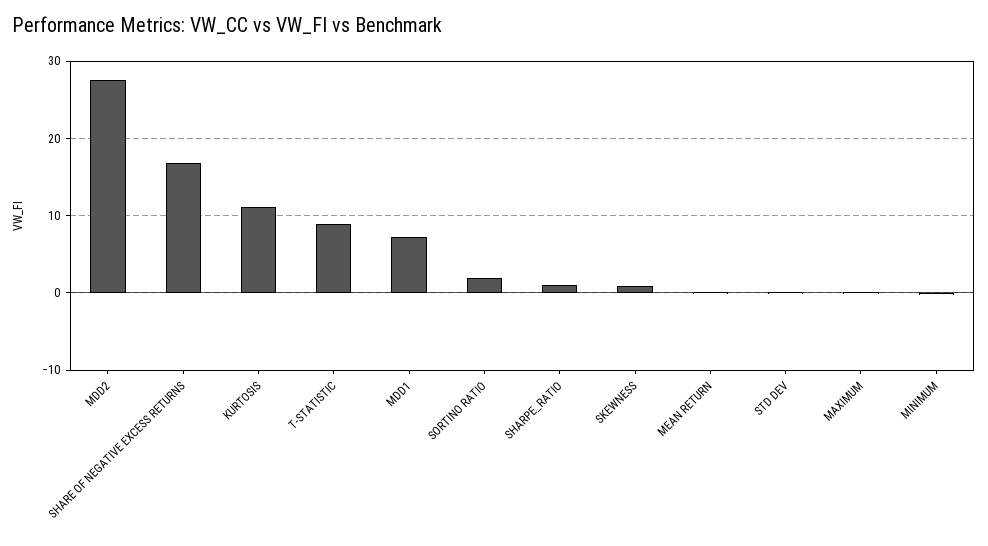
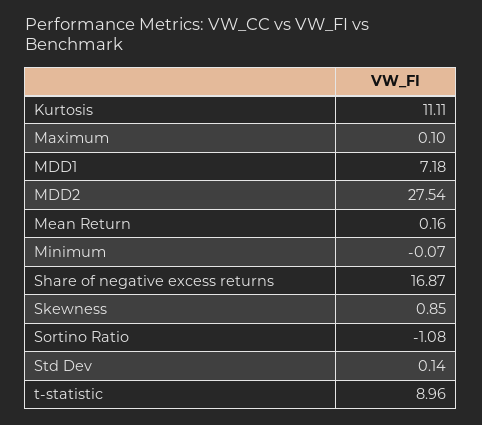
SORTINO RATIO: 2 -> -1.08
SHARPE_RATIO: 1 -> none

